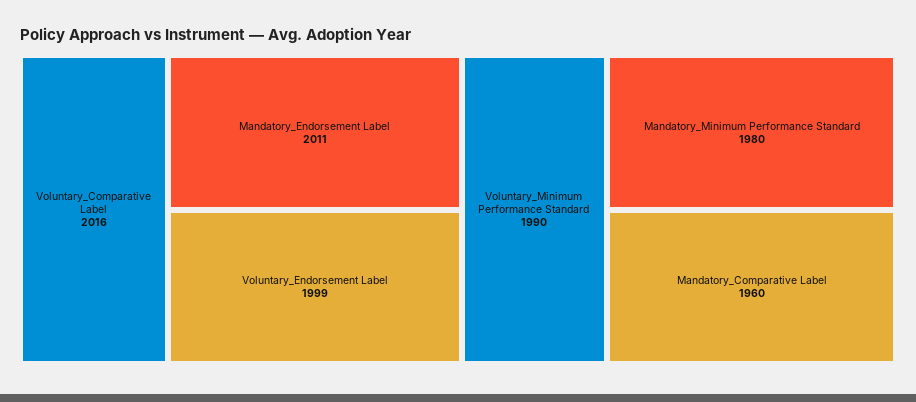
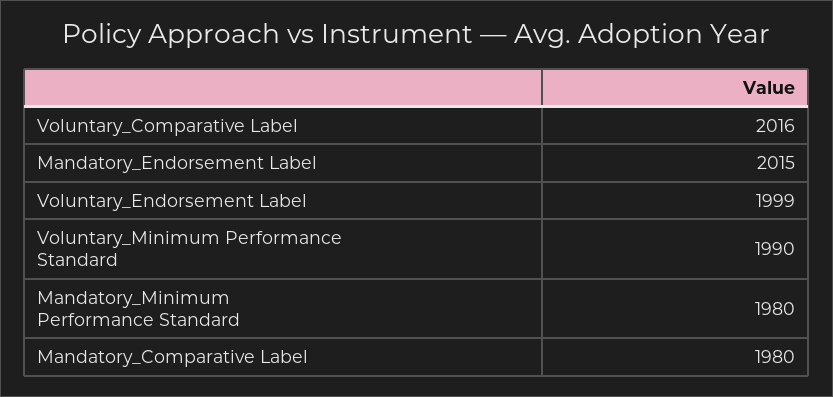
Mandatory_Endorsement Label: 2011 -> 2015
Mandatory_Comparative Label: 1960 -> 1980

